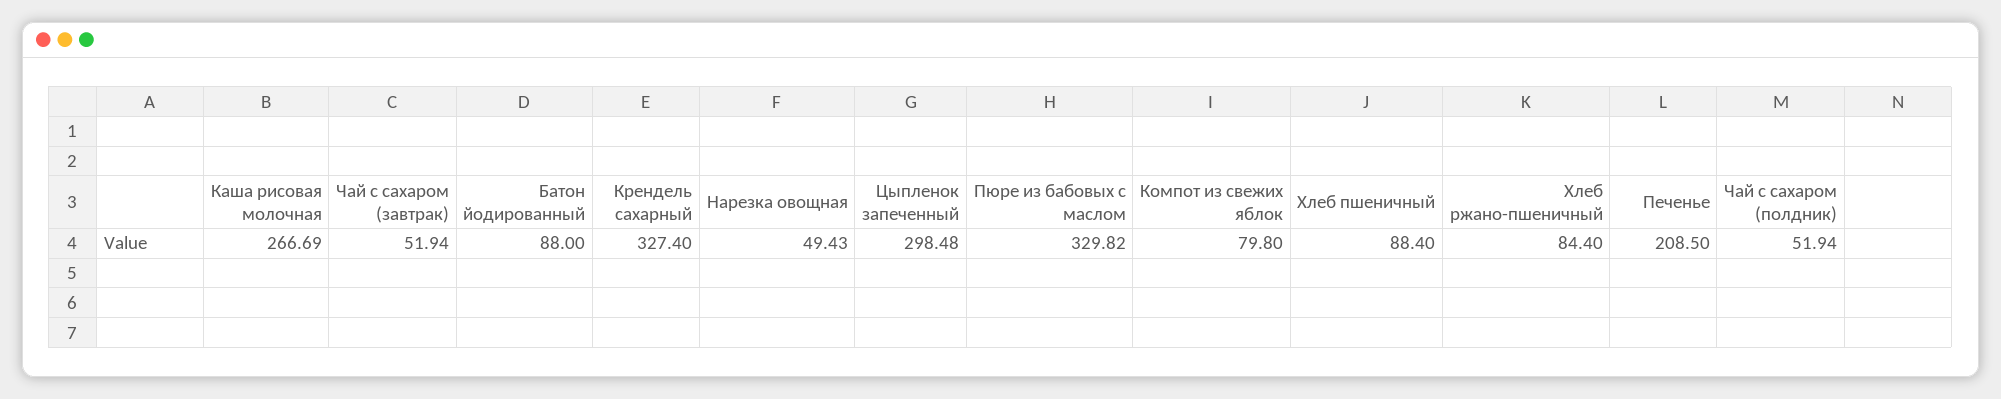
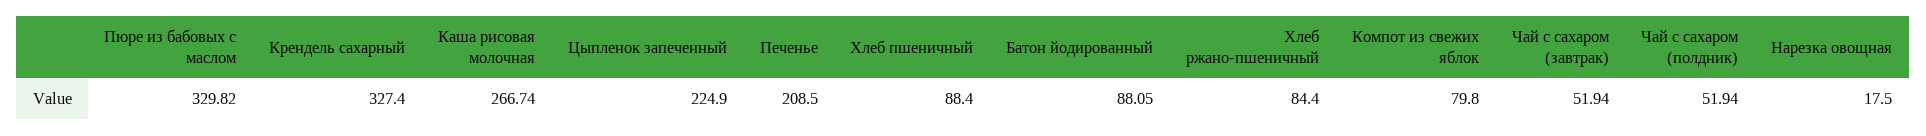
Каша рисовая молочная: 266.69 -> 266.74
Батон йодированный: 88 -> 88.05
Нарезка овощная: 49.43 -> 17.5
Цыпленок запеченный: 298.48 -> 224.9

